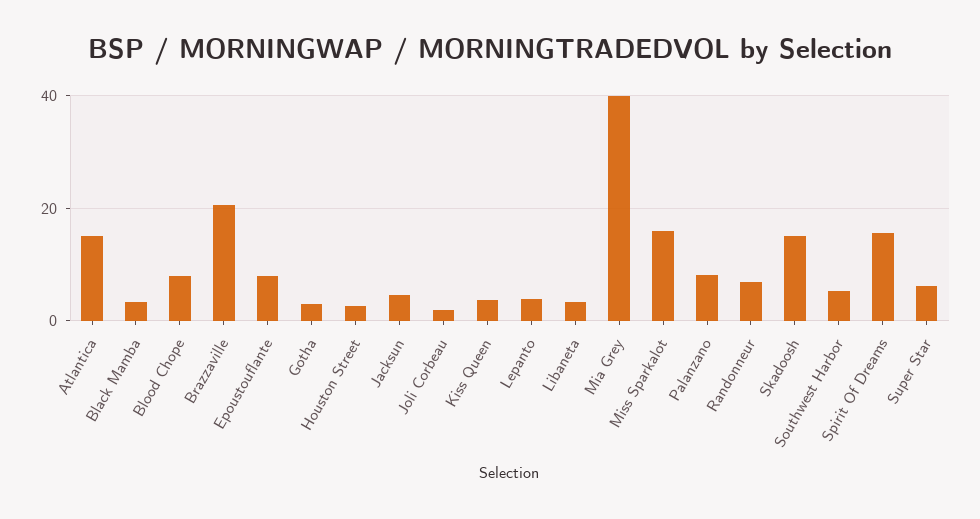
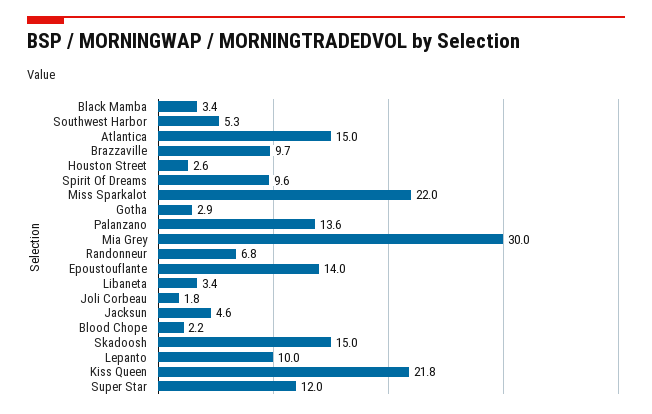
Blood Chope: 8 -> 2.2
Brazzaville: 20 -> 9.7
Epoustouflante: 8 -> 14
Kiss Queen: 4 -> 21.8
Lepanto: 4 -> 10
Mia Grey: 40 -> 30
Miss Sparkalot: 16 -> 22
Palanzano: 8 -> 13.6
Spirit Of Dreams: 16 -> 9.6
Super Star: 6 -> 12

